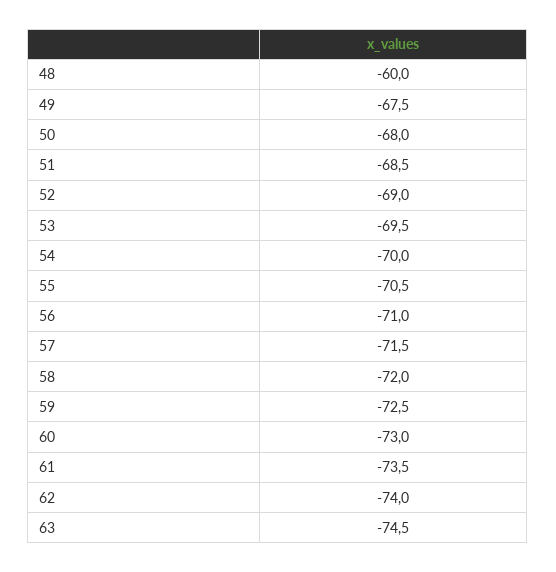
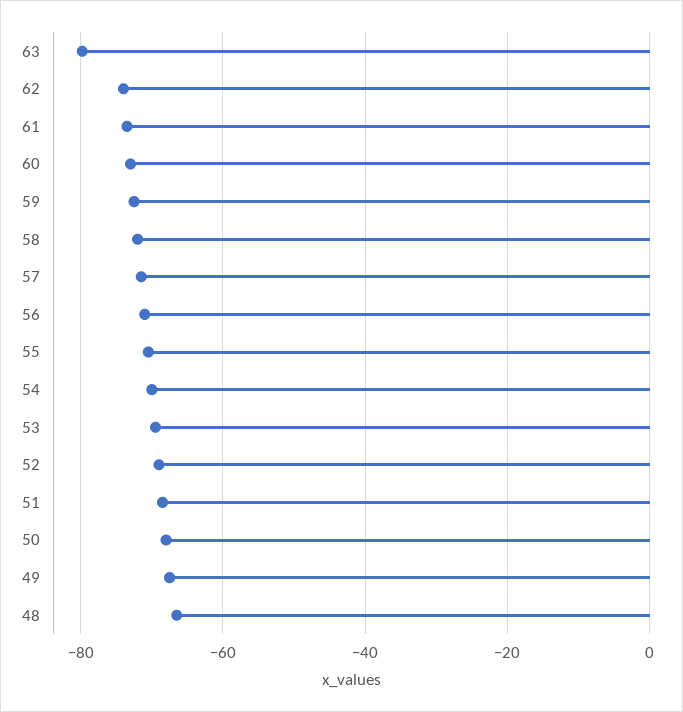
48: -60 -> -66
63: -74.5 -> -80

